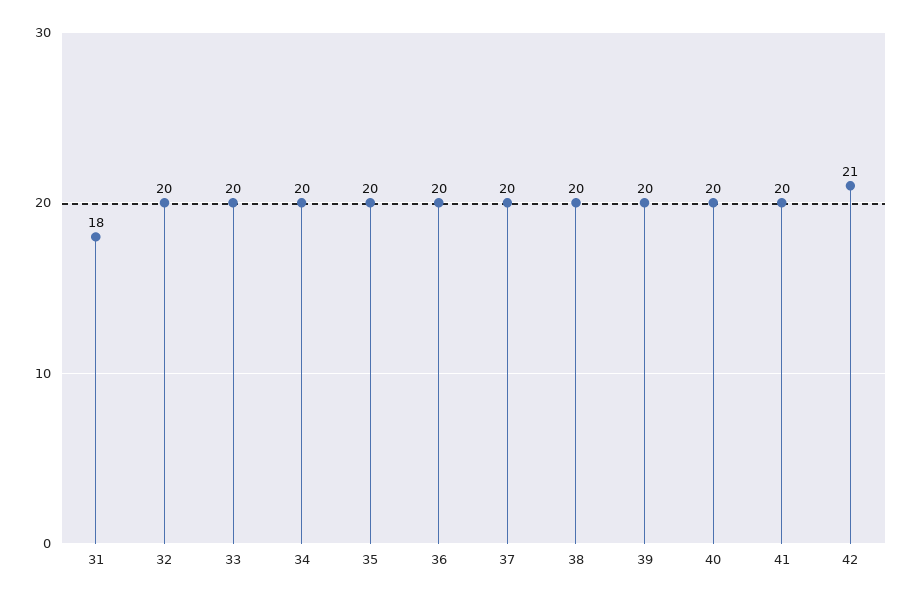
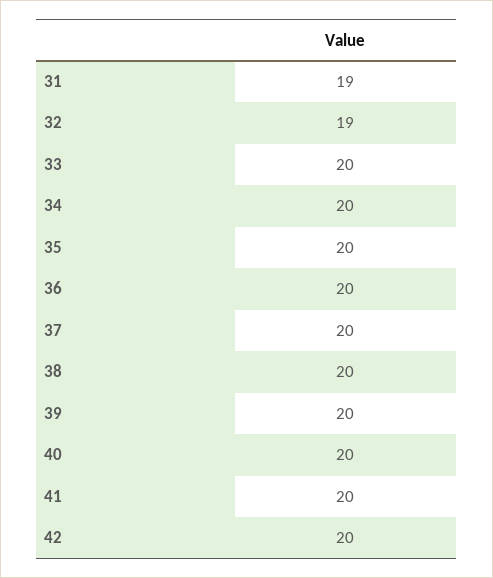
31: 18 -> 19
32: 20 -> 19
42: 21 -> 20

